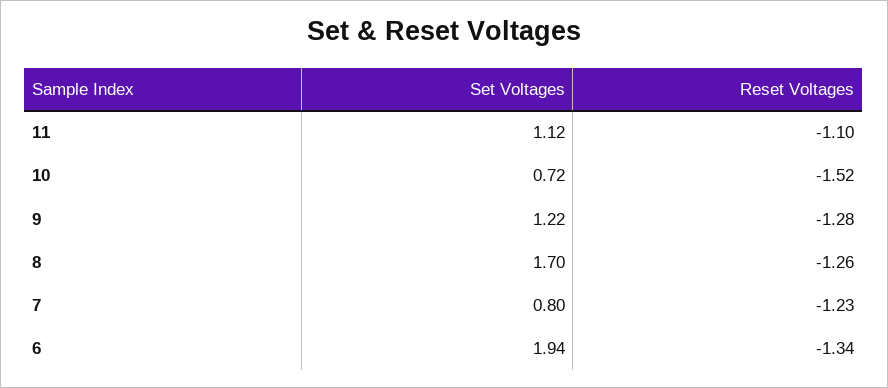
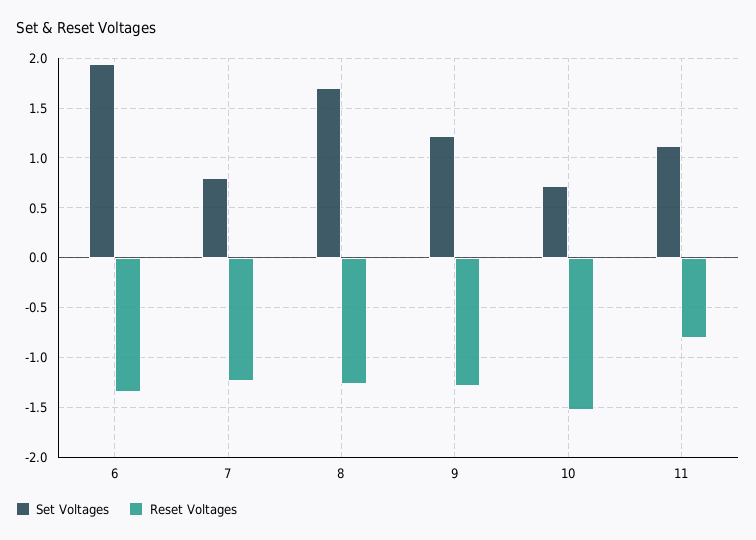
Reset Voltages, 11: -1.1 -> -0.8

